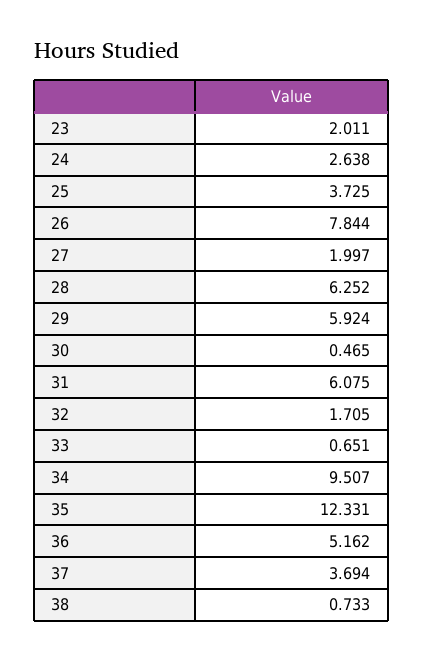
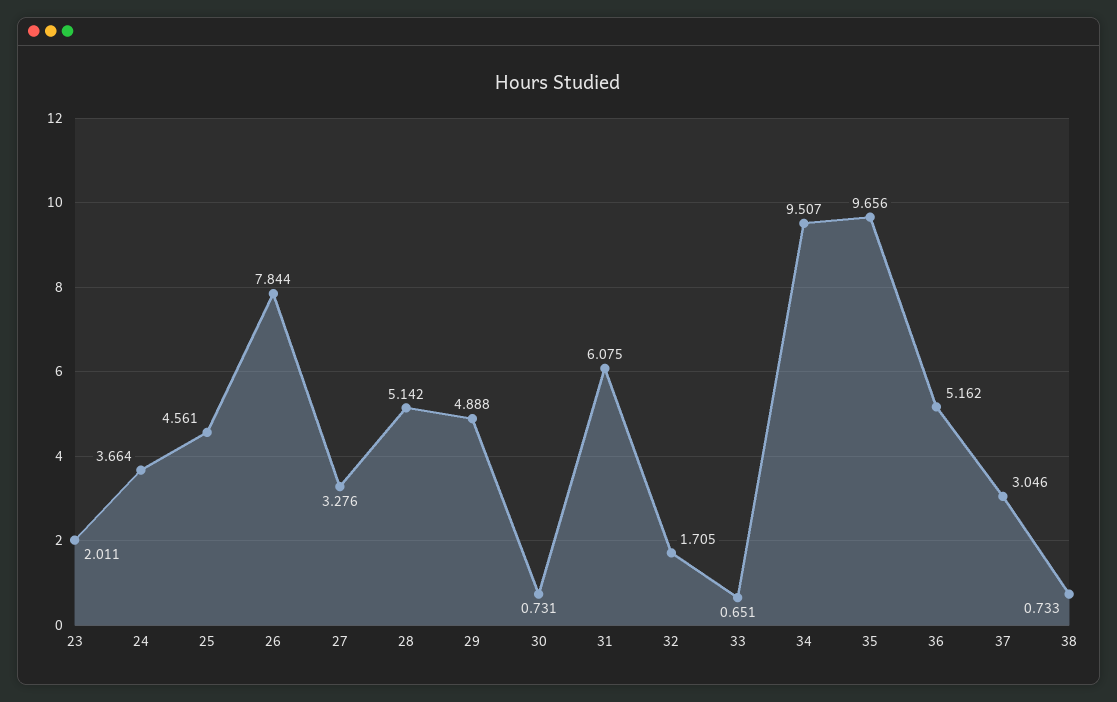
24: 2.638 -> 3.664
25: 3.725 -> 4.561
27: 1.997 -> 3.276
28: 6.252 -> 5.142
29: 5.924 -> 4.888
30: 0.465 -> 0.731
35: 12.331 -> 9.656
37: 3.694 -> 3.046

